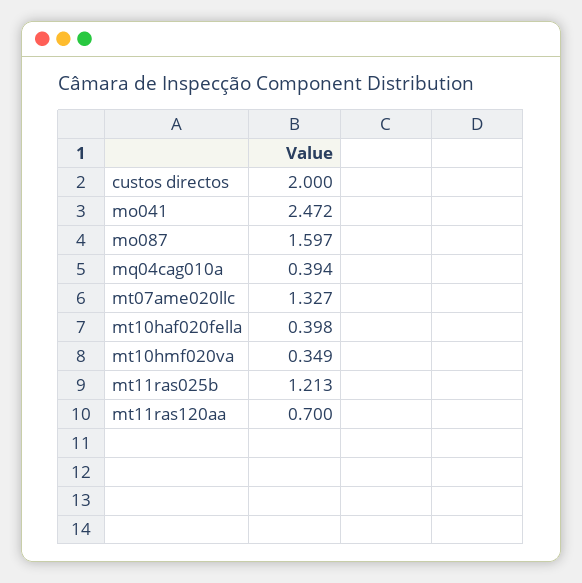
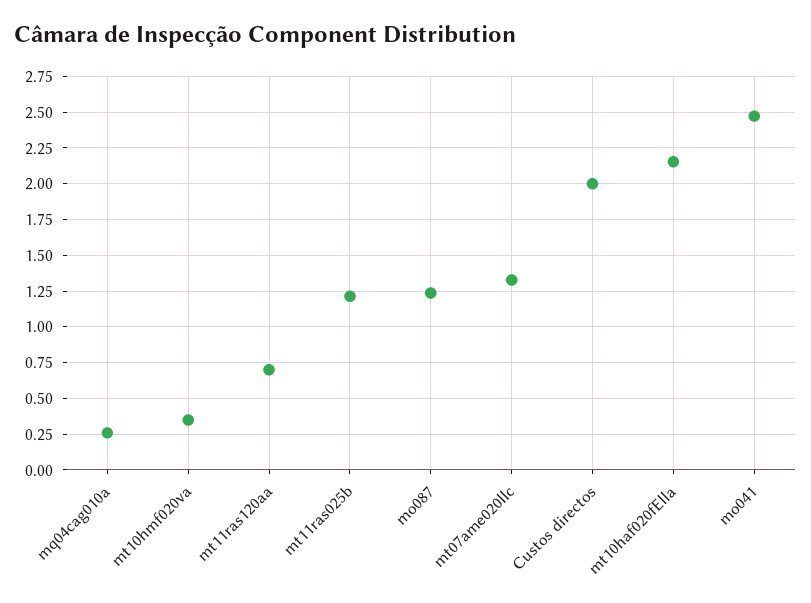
mo087: 1.597 -> 1.25
mq04cag010a: 0.394 -> 0.25
mt10haf020fella: 0.398 -> 2.15

